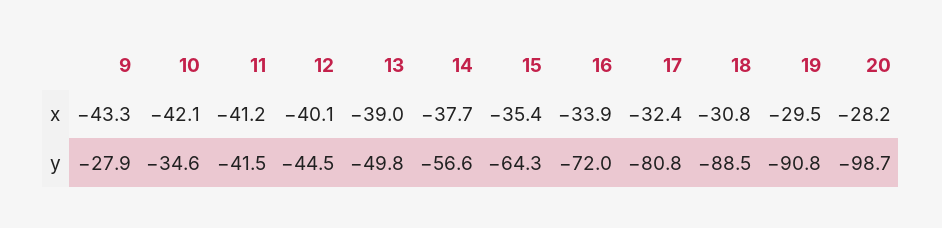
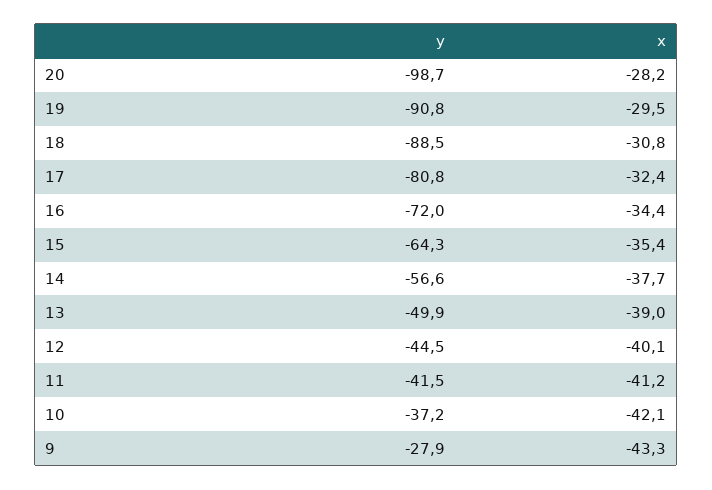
16, x: -33.9 -> -34.4
10, y: -34.6 -> -37.2
13, y: -49.8 -> -49.9

